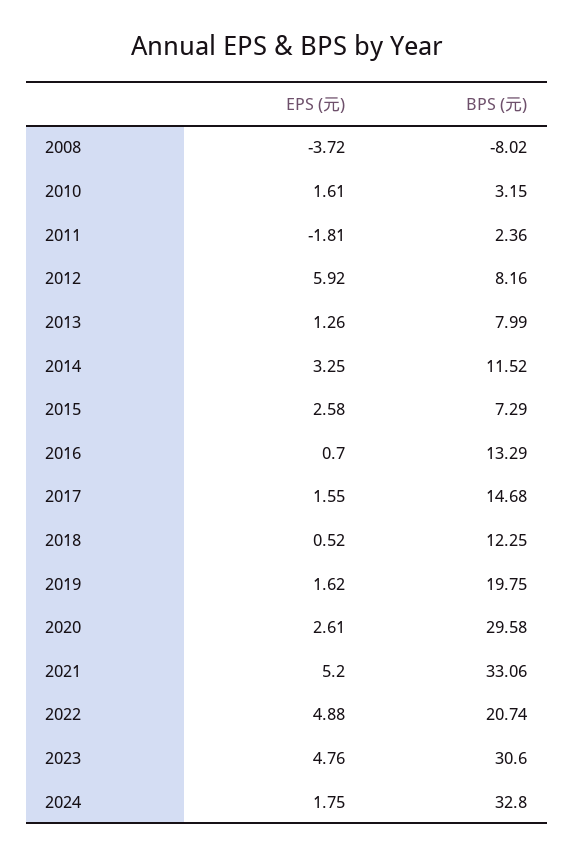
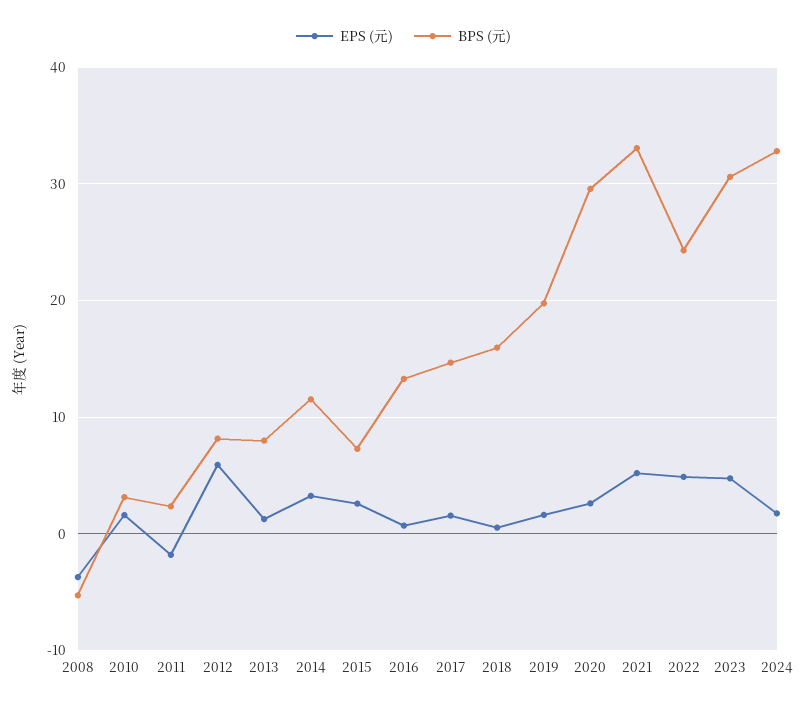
BPS (元), 2008: -8.02 -> -5
BPS (元), 2018: 12.25 -> 16
BPS (元), 2022: 20.74 -> 24

